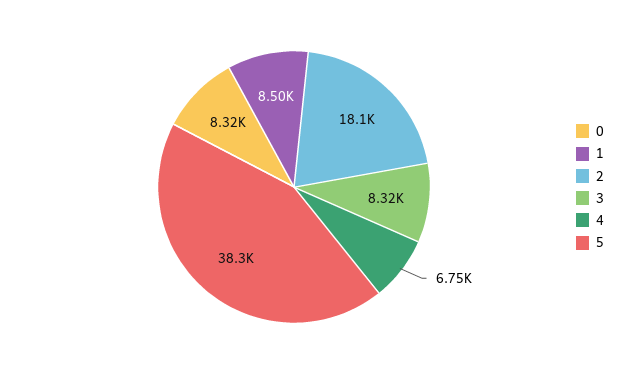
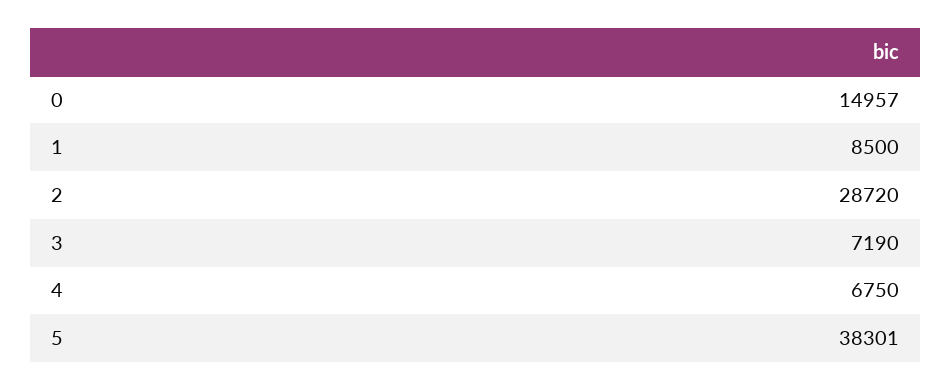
0: 8320 -> 14957
2: 18100 -> 28720
3: 8320 -> 7190

